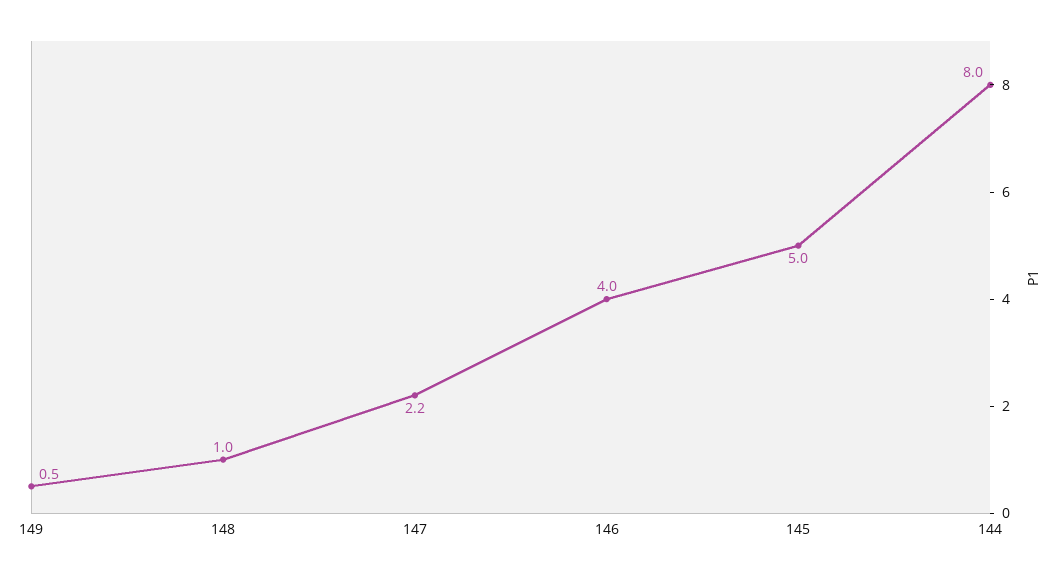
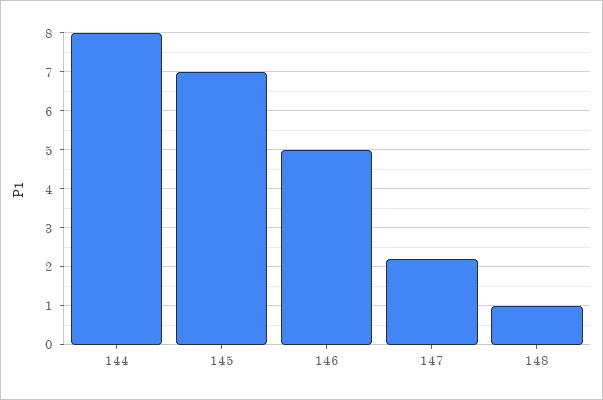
149: 0.5 -> none
146: 4 -> 5
145: 5 -> 7

